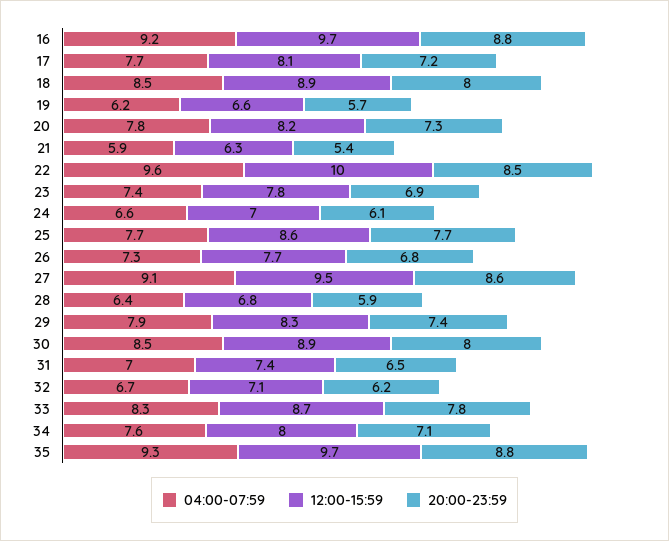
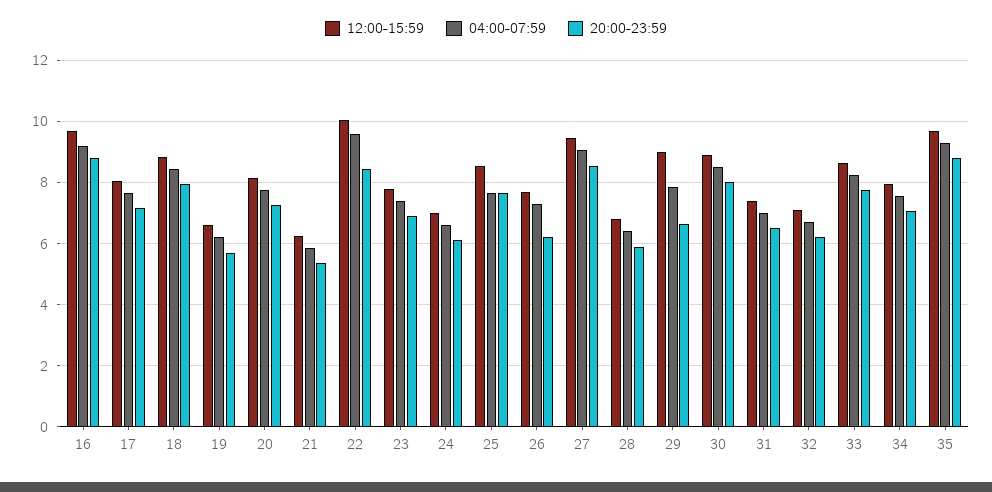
20:00-23:59, 26: 6.8 -> 6.2
12:00-15:59, 29: 8.3 -> 9
20:00-23:59, 29: 7.4 -> 6.6

